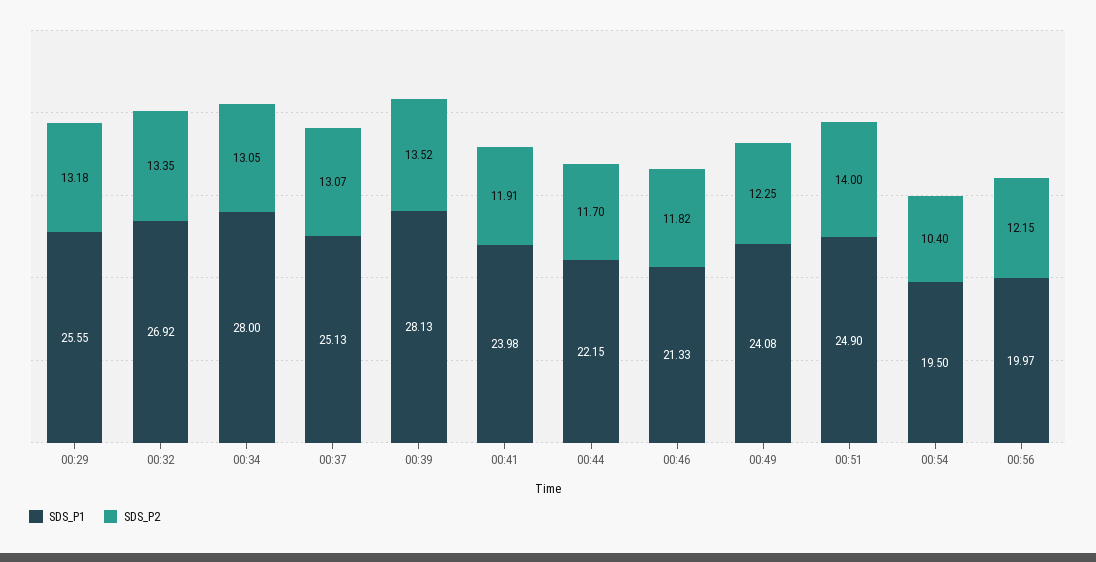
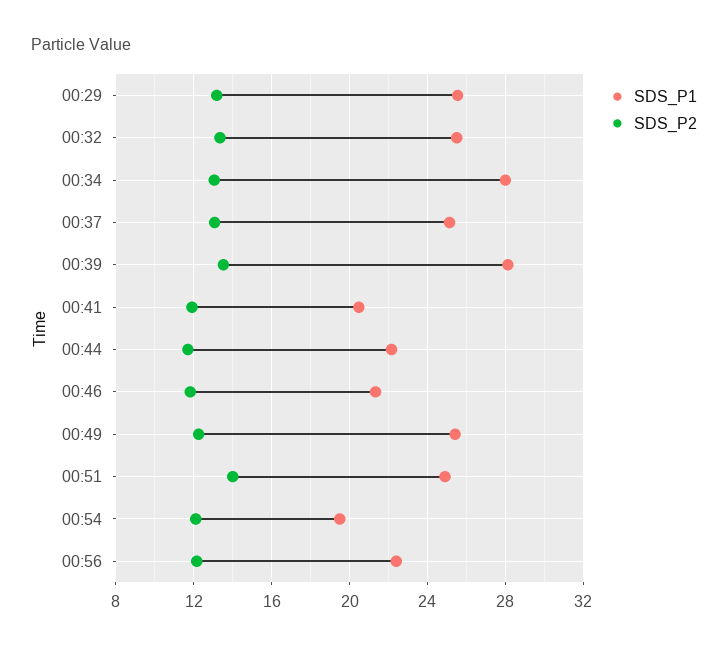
SDS_P1, 00:32: 26.92 -> 25.5
SDS_P1, 00:41: 23.98 -> 20.5
SDS_P1, 00:49: 24.08 -> 25.5
SDS_P2, 00:54: 10.4 -> 12
SDS_P1, 00:56: 19.97 -> 22.5

